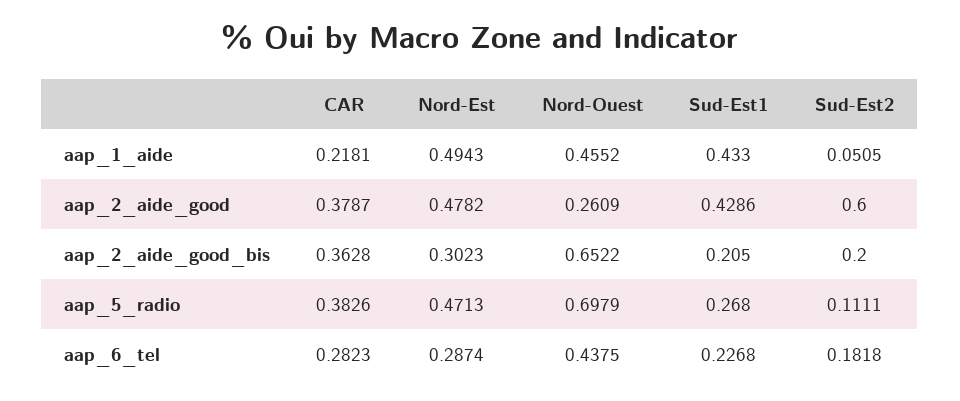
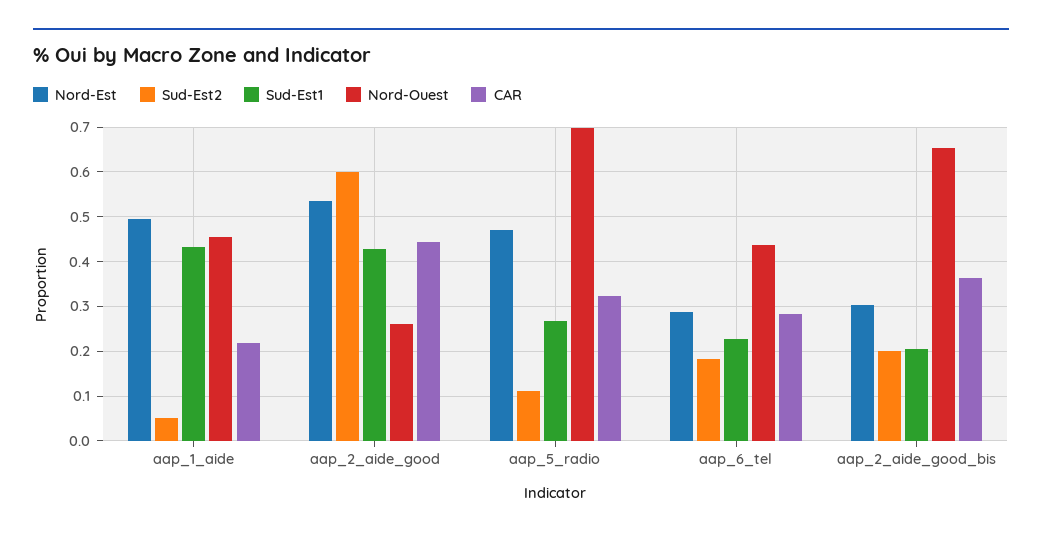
CAR, aap_2_aide_good: 0.3787 -> 0.44
Nord-Est, aap_2_aide_good: 0.4782 -> 0.54
CAR, aap_5_radio: 0.3826 -> 0.32

